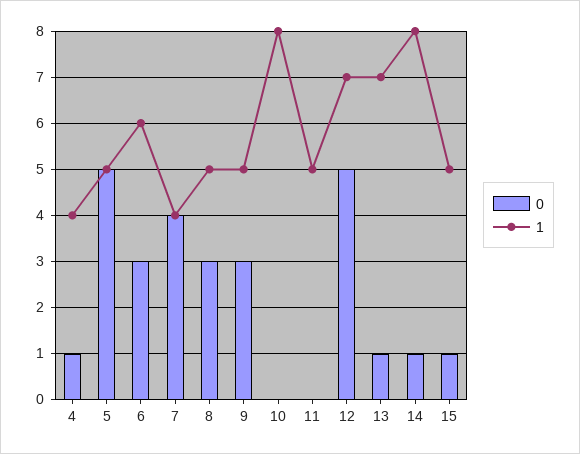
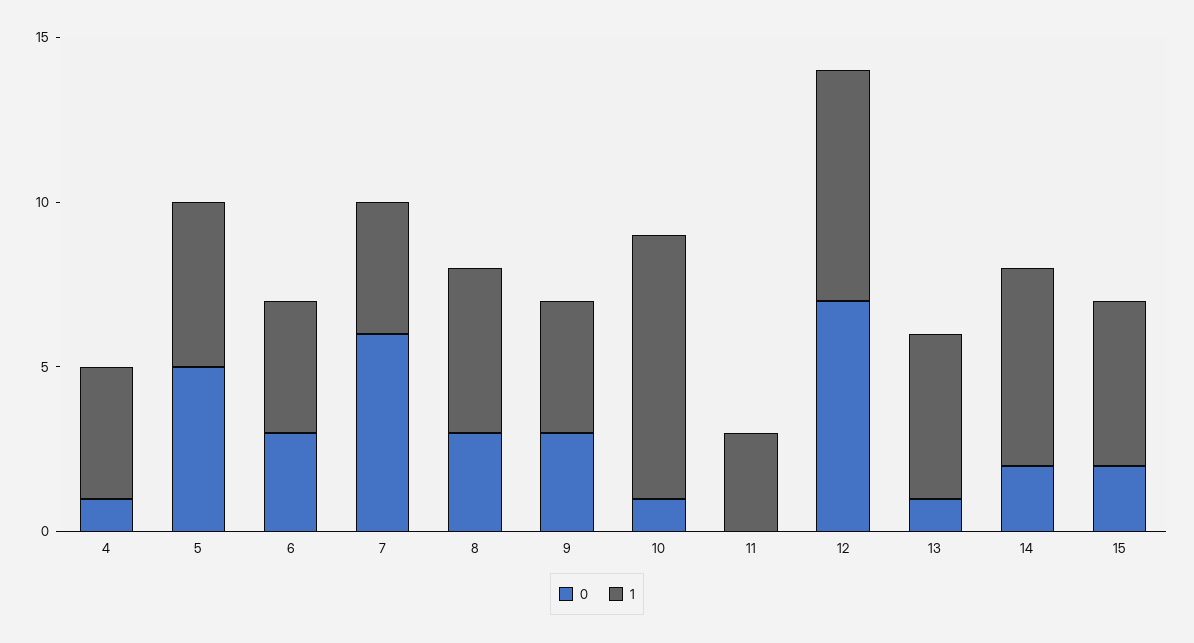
1, 6: 6 -> 4
0, 7: 4 -> 6
1, 9: 5 -> 4
0, 10: 0 -> 1
1, 11: 5 -> 3
0, 12: 5 -> 7
1, 13: 7 -> 5
0, 14: 1 -> 2
1, 14: 8 -> 6
0, 15: 1 -> 2

